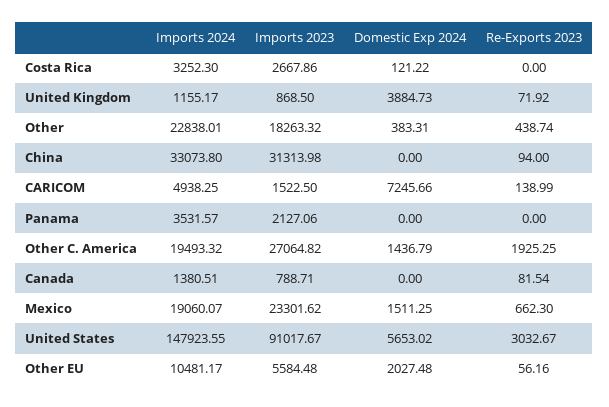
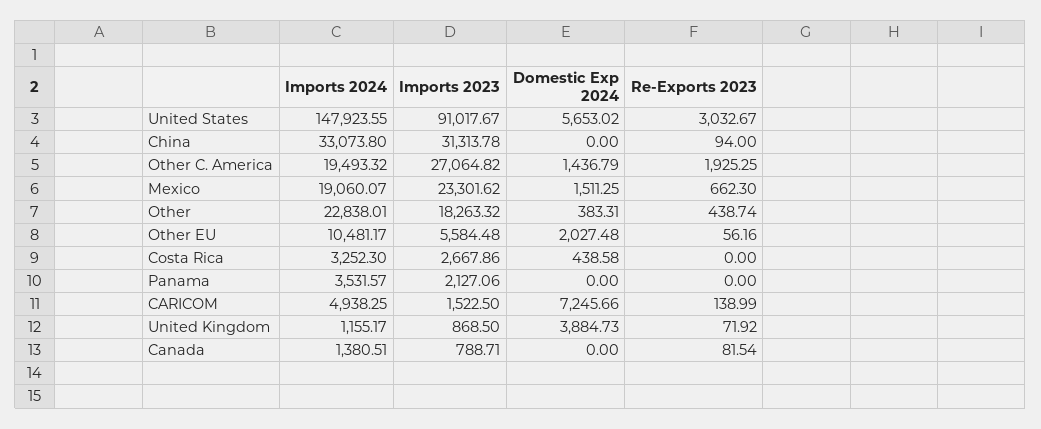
Domestic Exp 2024, Costa Rica: 121.22 -> 438.58
Imports 2023, China: 31313.98 -> 31313.78

